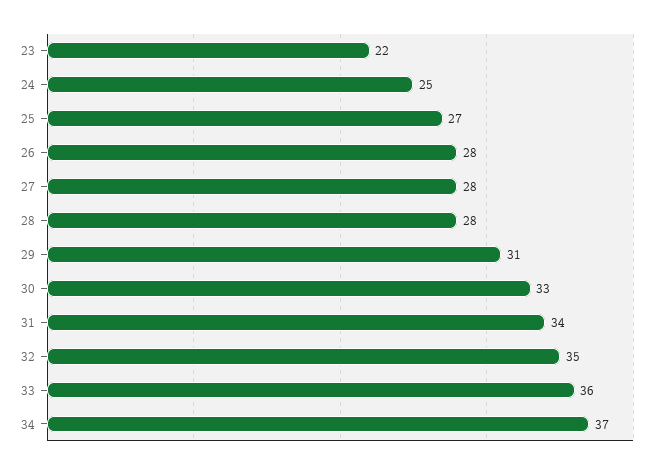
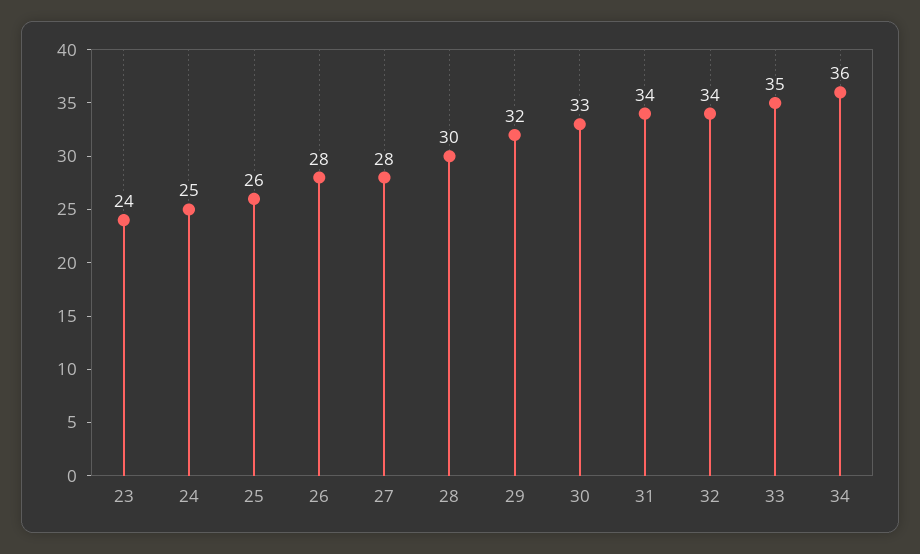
23: 22 -> 24
25: 27 -> 26
28: 28 -> 30
29: 31 -> 32
32: 35 -> 34
33: 36 -> 35
34: 37 -> 36

